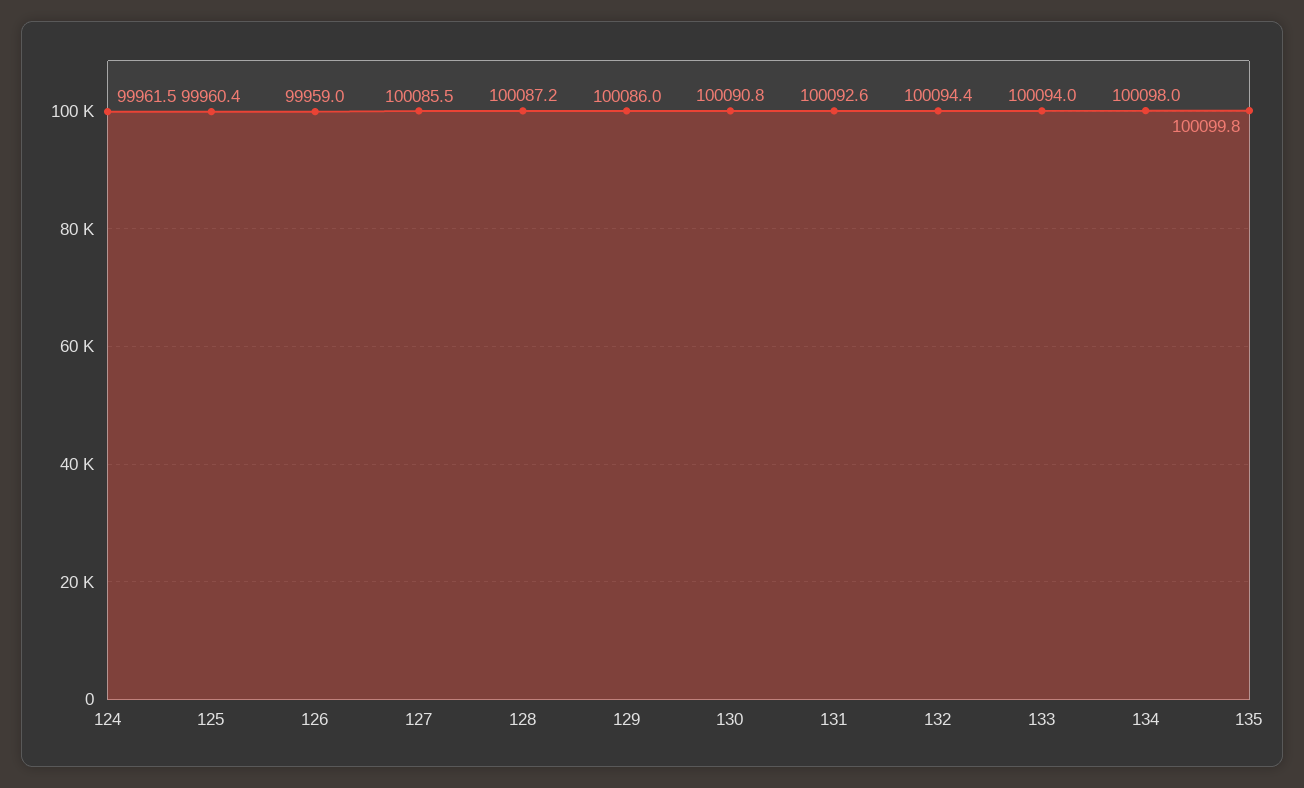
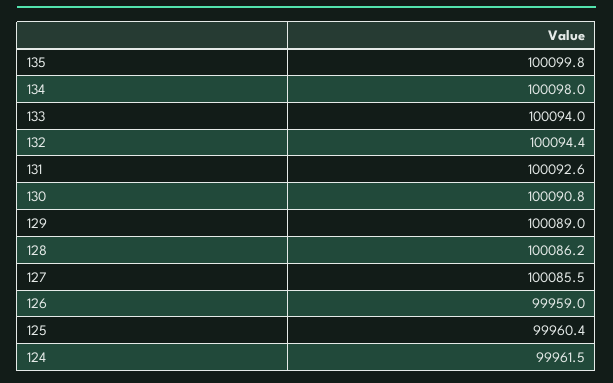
128: 100087.2 -> 100086.2
129: 100086 -> 100089

